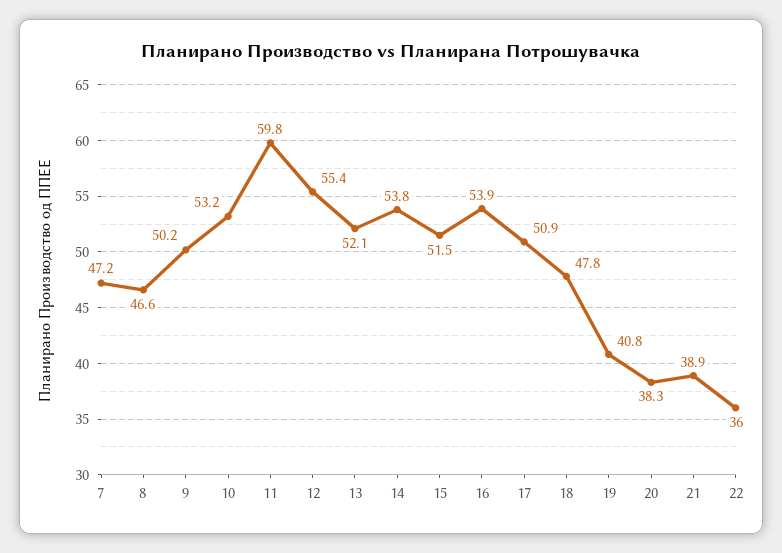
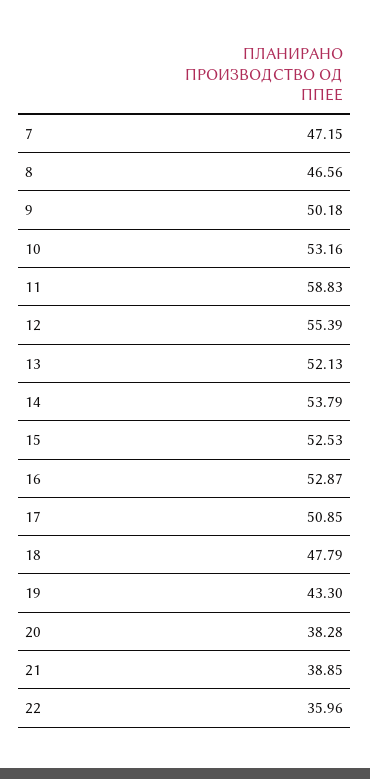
11: 59.8 -> 58.83
15: 51.5 -> 52.53
16: 53.9 -> 52.87
19: 40.8 -> 43.3

